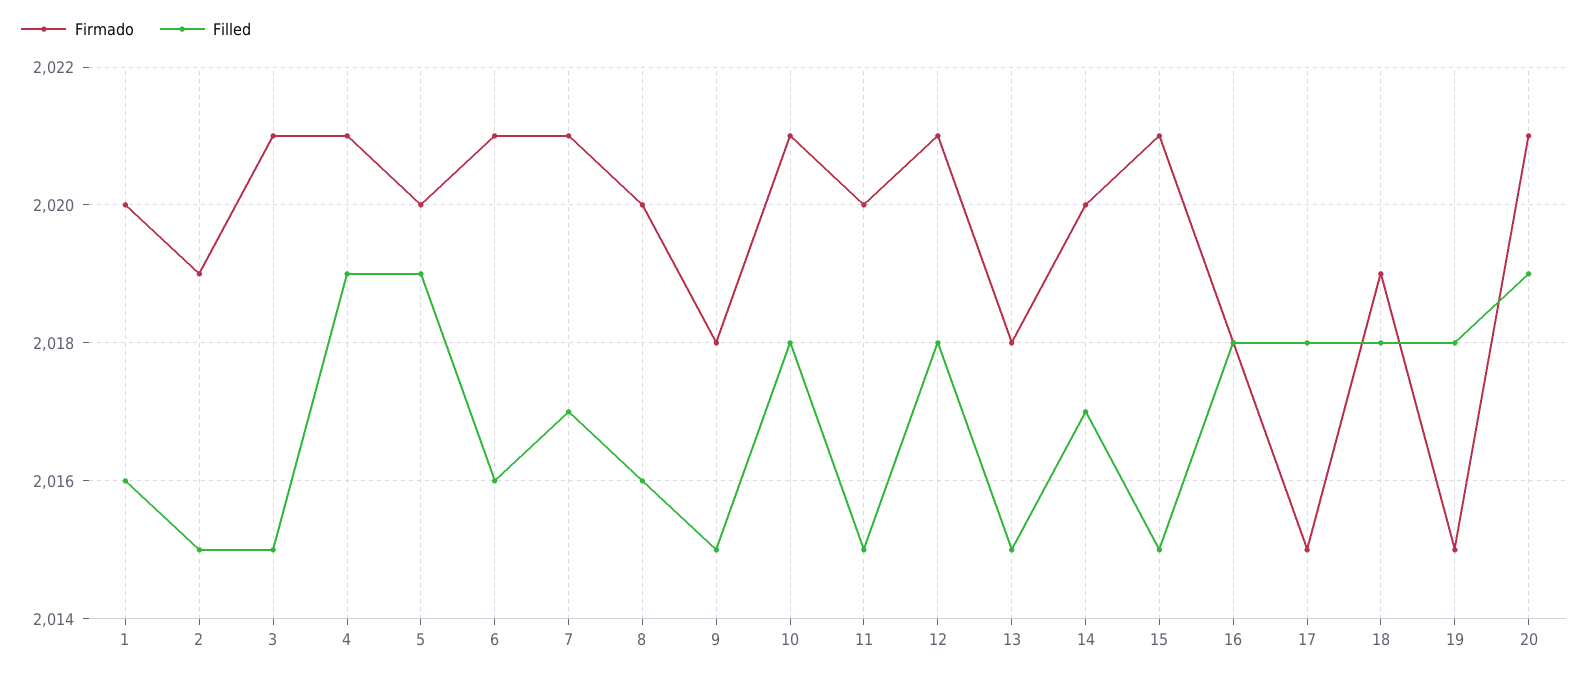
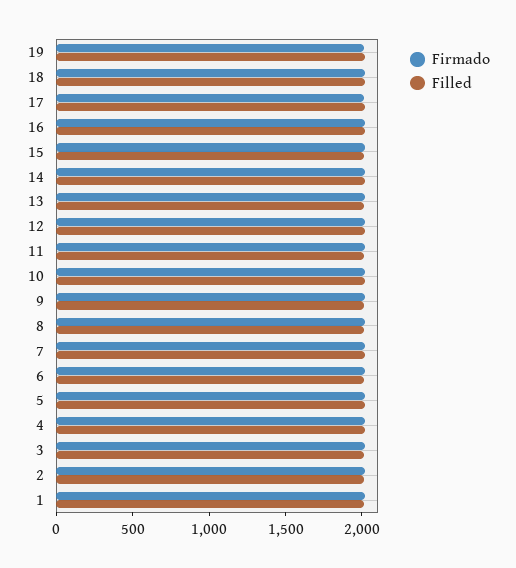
Firmado, 20: 2021 -> none
Filled, 20: 2019 -> none

